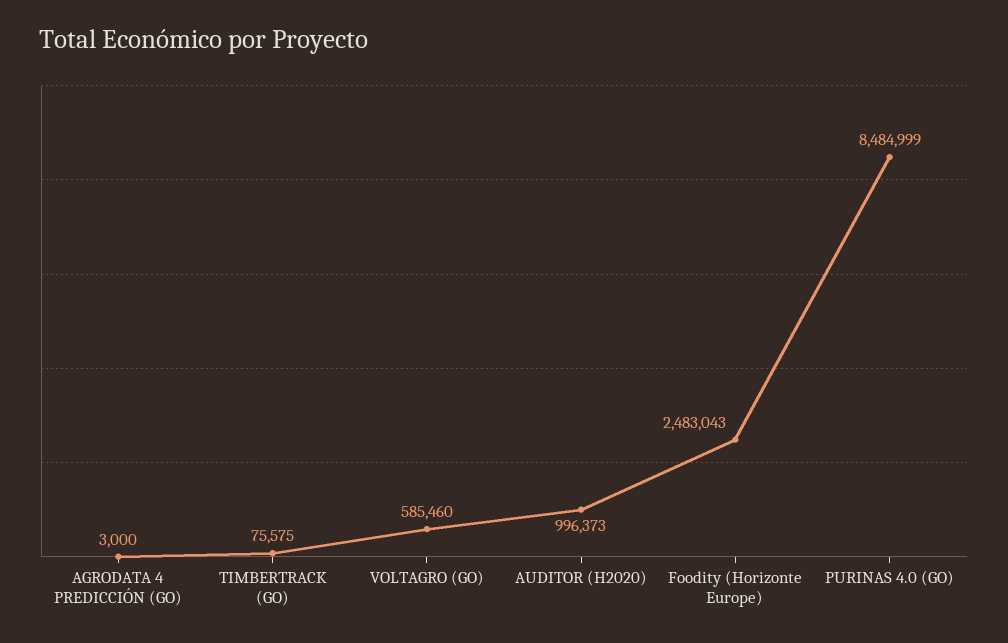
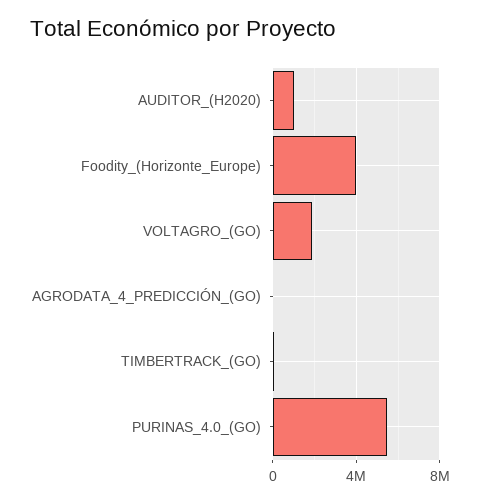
VOLTAGRO (GO): 585460 -> 2000000
Foodity (Horizonte Europe): 2483043 -> 4000000
PURINAS 4.0 (GO): 8484999 -> 5500000

